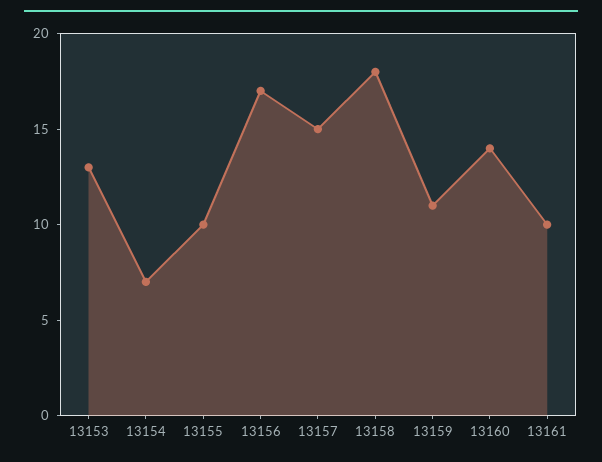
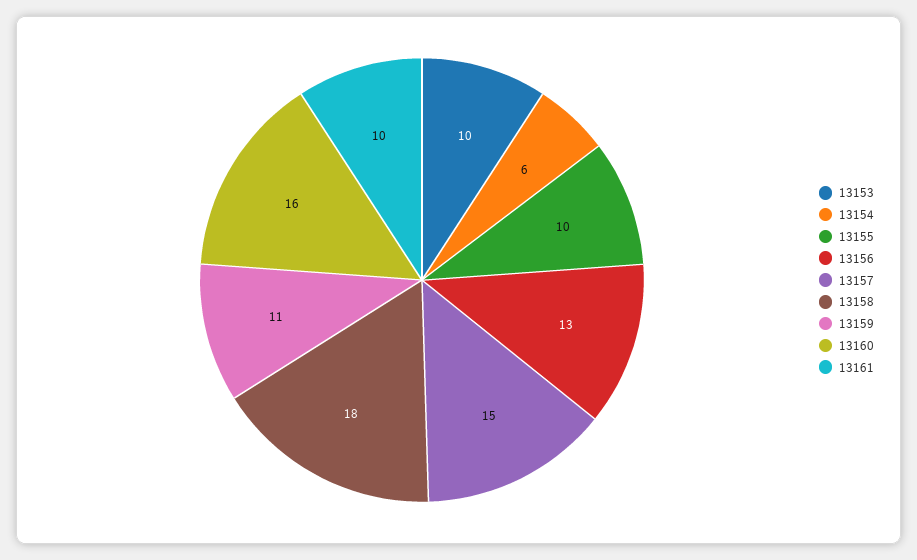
13153: 13 -> 10
13154: 7 -> 6
13156: 17 -> 13
13160: 14 -> 16

